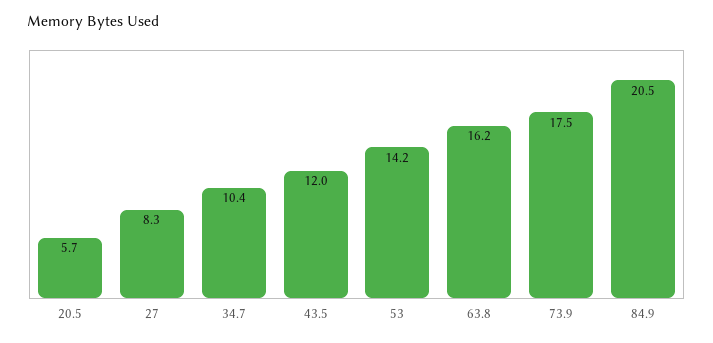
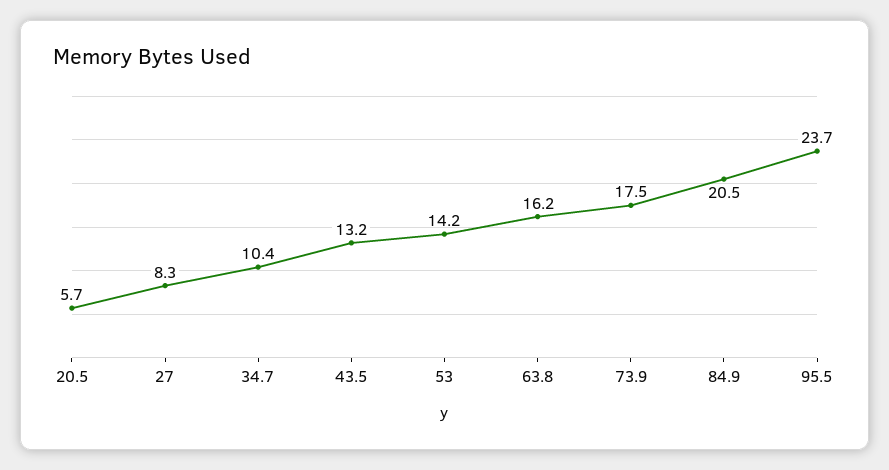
43.5: 12 -> 13.2
95.5: none -> 23.7

